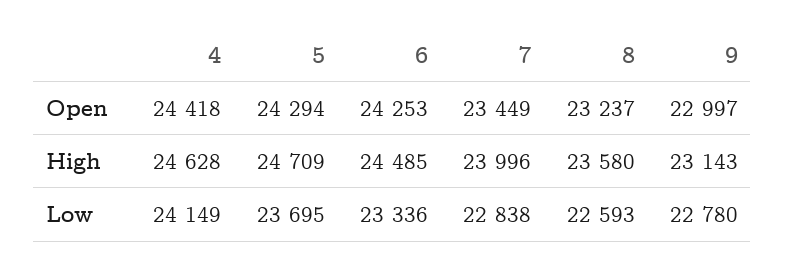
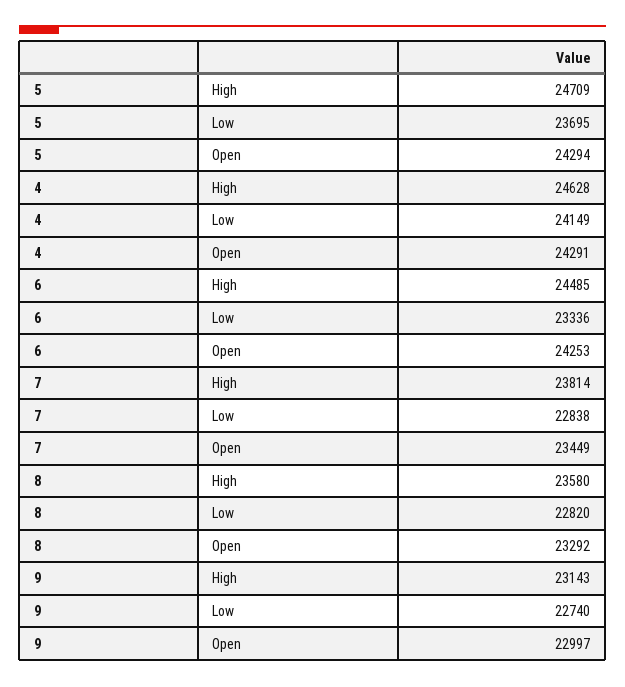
4, Open: 24418 -> 24291
8, Open: 23237 -> 23292
7, High: 23996 -> 23814
8, Low: 22593 -> 22820
9, Low: 22780 -> 22740

